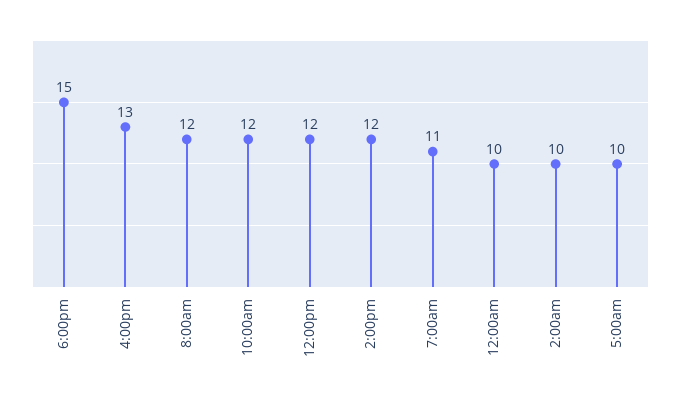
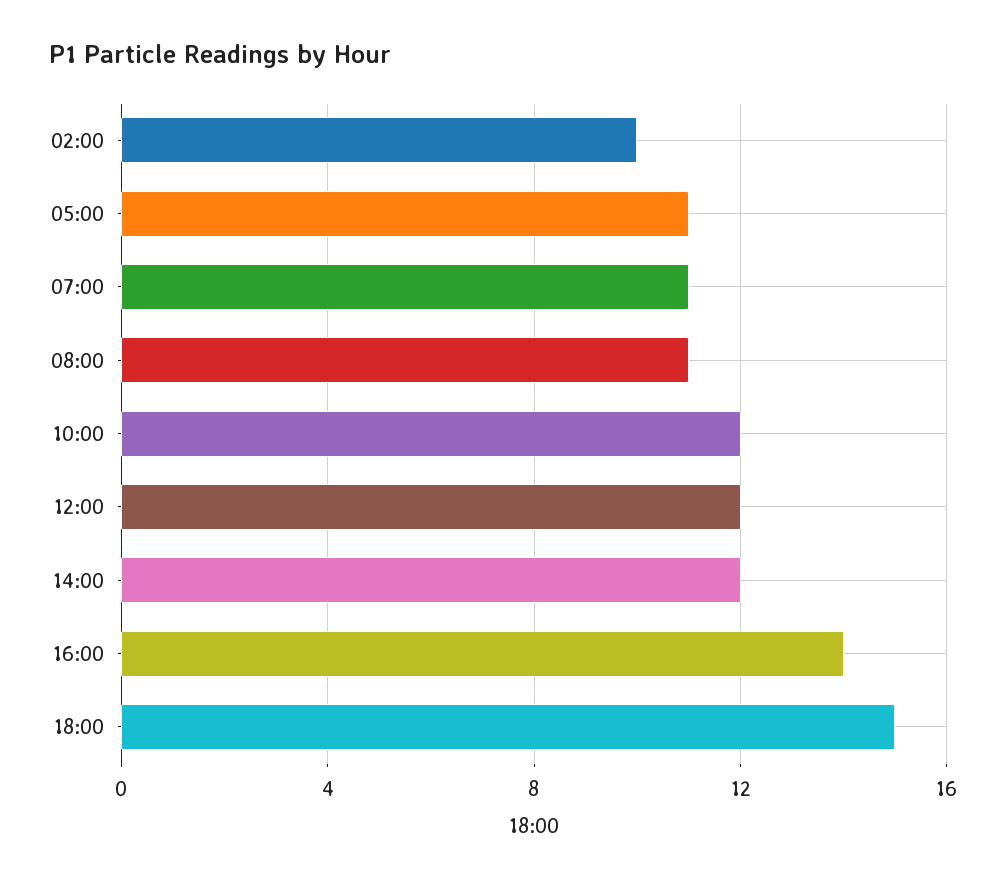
4:00pm: 13 -> 14
8:00am: 12 -> 11
12:00am: 10 -> none
5:00am: 10 -> 11

